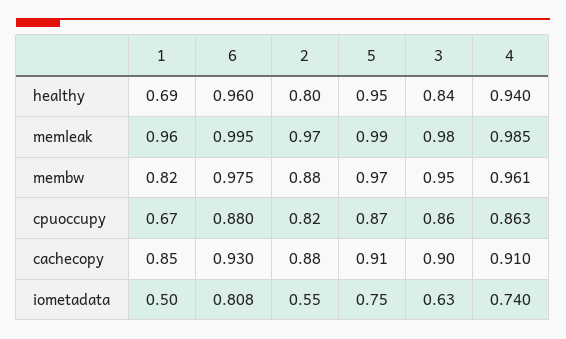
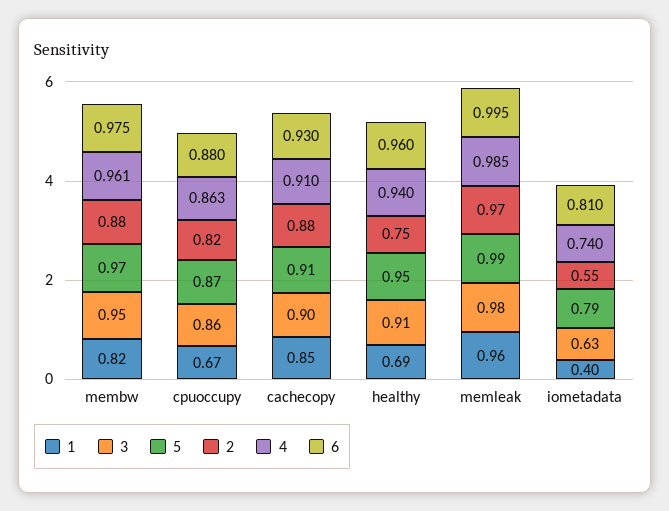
2, healthy: 0.8 -> 0.75
3, healthy: 0.84 -> 0.91
1, iometadata: 0.5 -> 0.4
6, iometadata: 0.808 -> 0.81
5, iometadata: 0.75 -> 0.79

